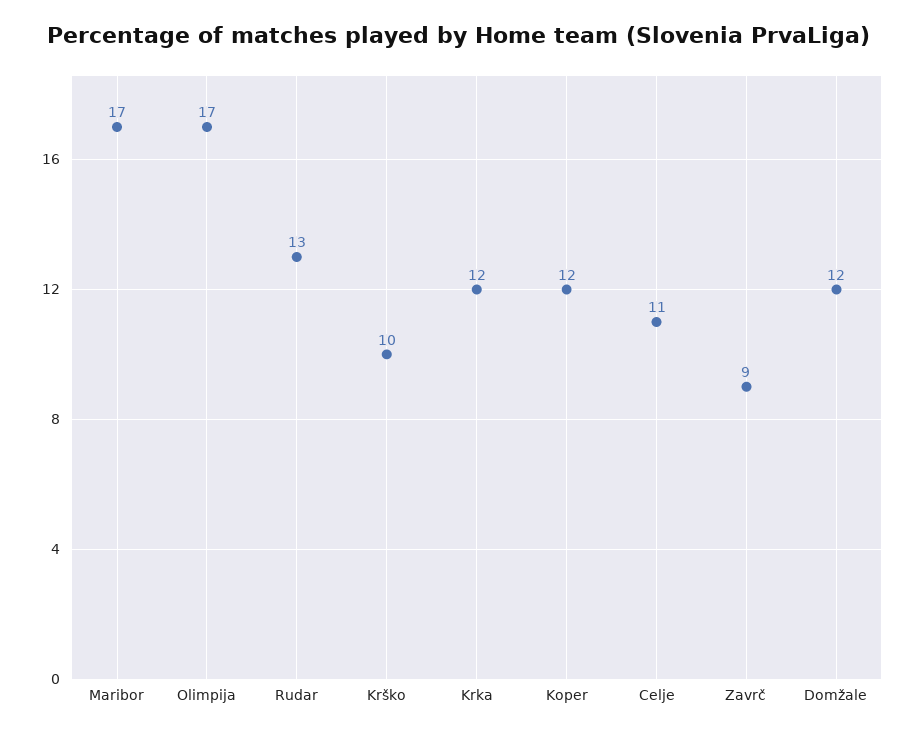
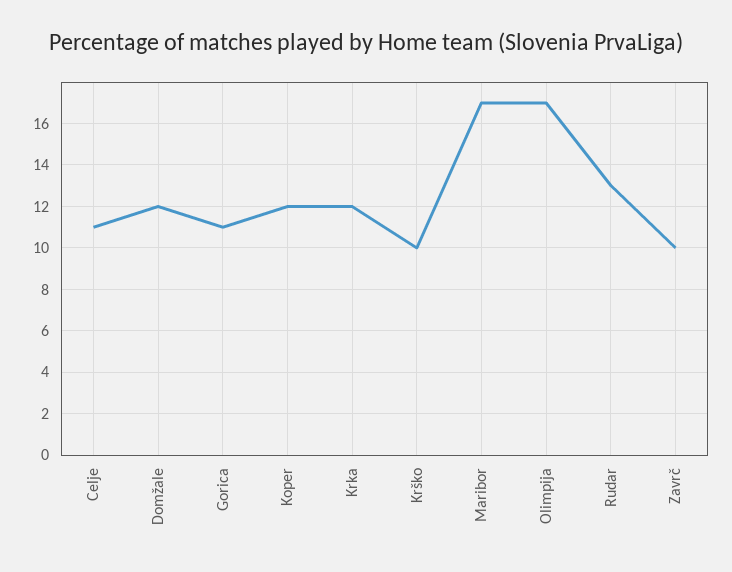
Zavrč: 9 -> 10
Gorica: none -> 11

